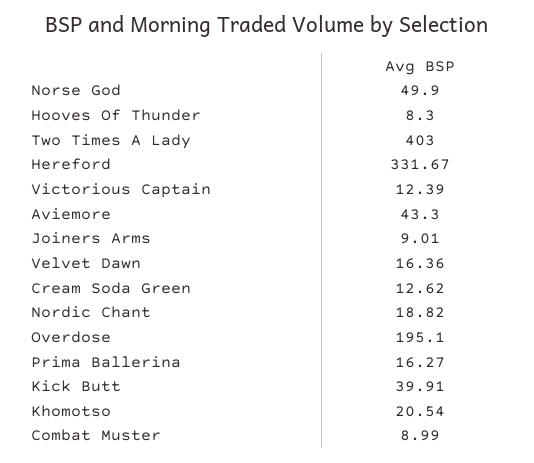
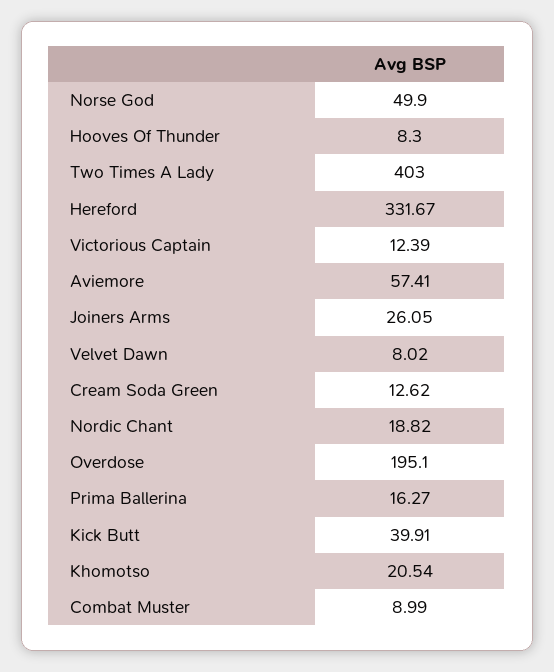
Aviemore: 43.3 -> 57.41
Joiners Arms: 9.01 -> 26.05
Velvet Dawn: 16.36 -> 8.02

